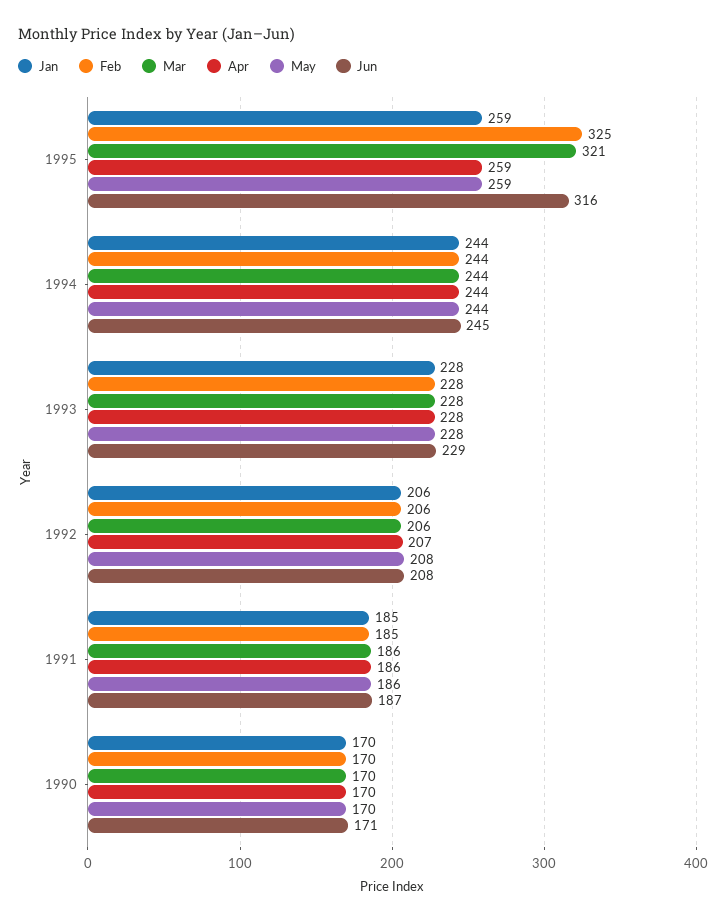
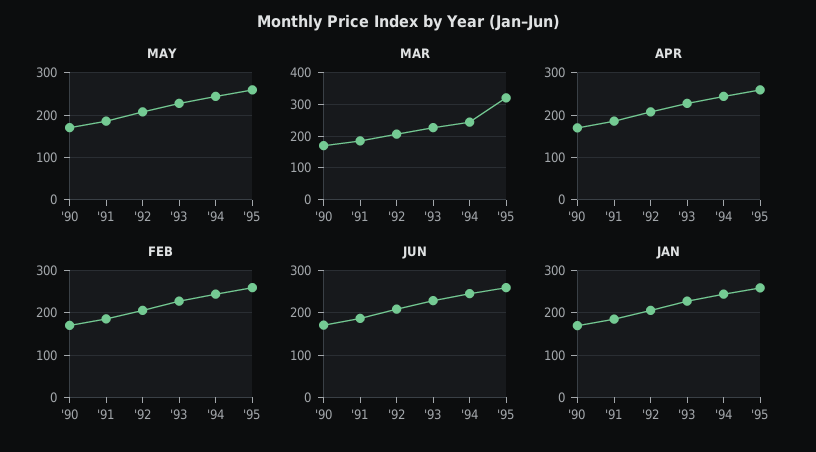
Feb, 1995: 325 -> 260
Jun, 1995: 316 -> 260

